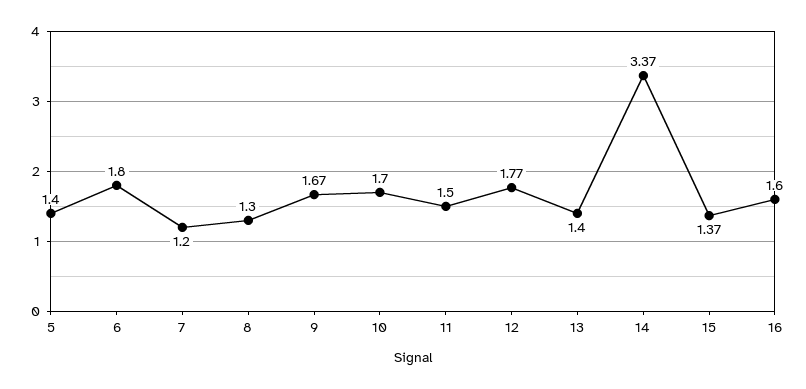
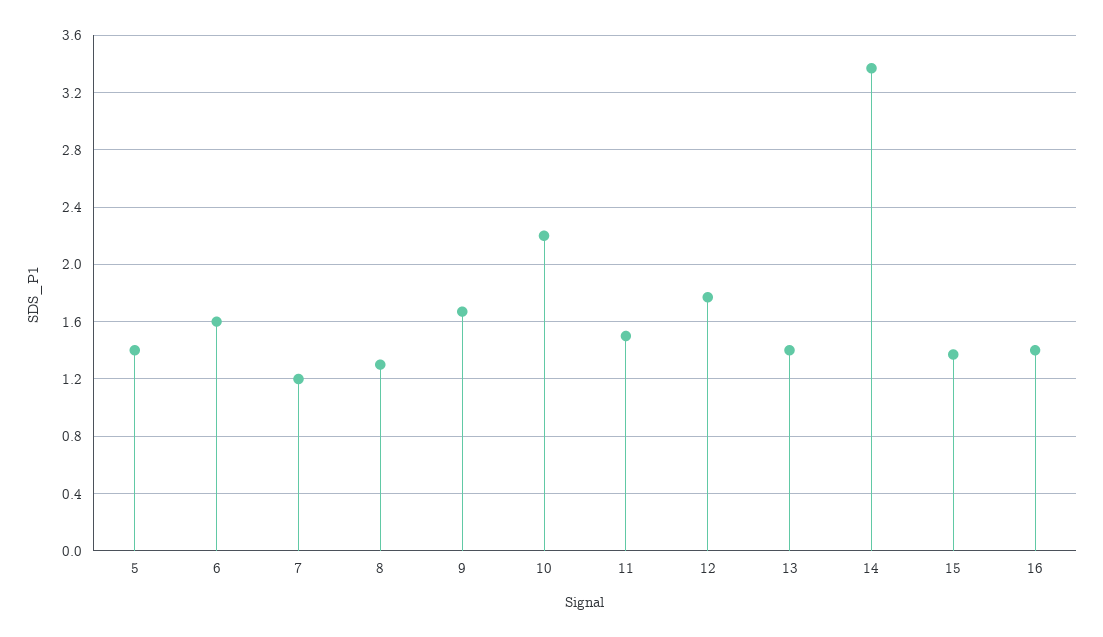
6: 1.8 -> 1.6
10: 1.7 -> 2.2
16: 1.6 -> 1.4

